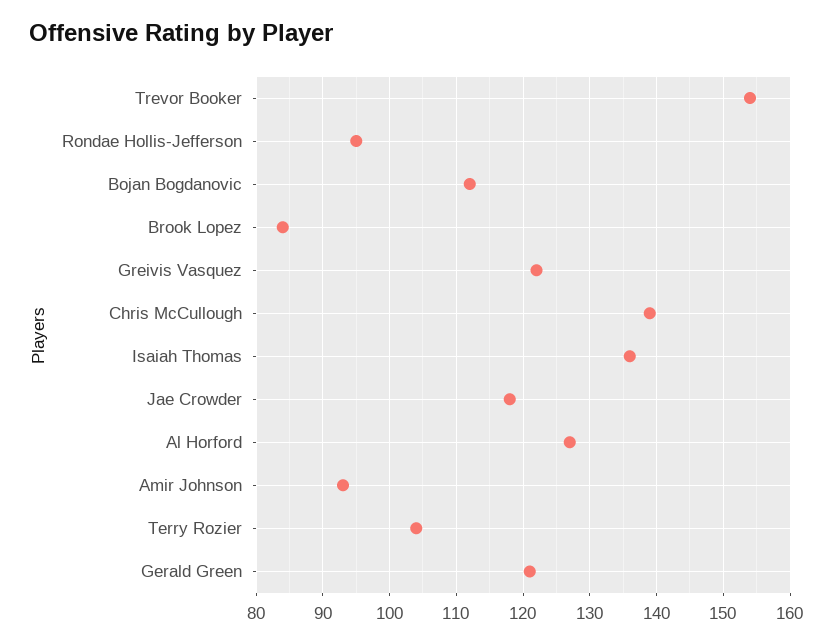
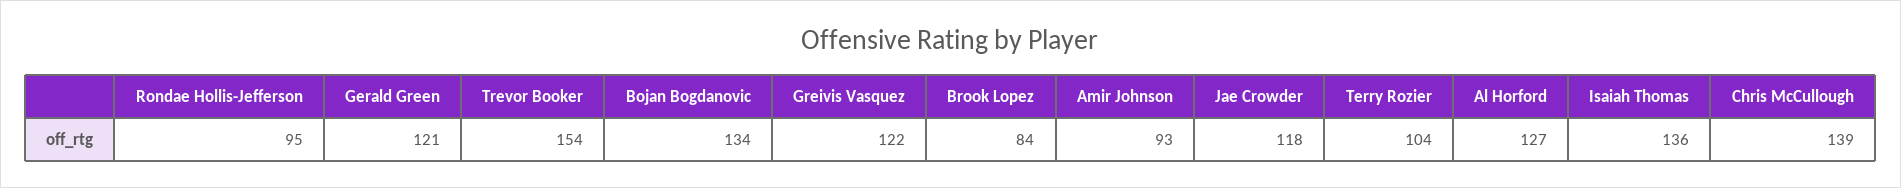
Bojan Bogdanovic: 112 -> 134

